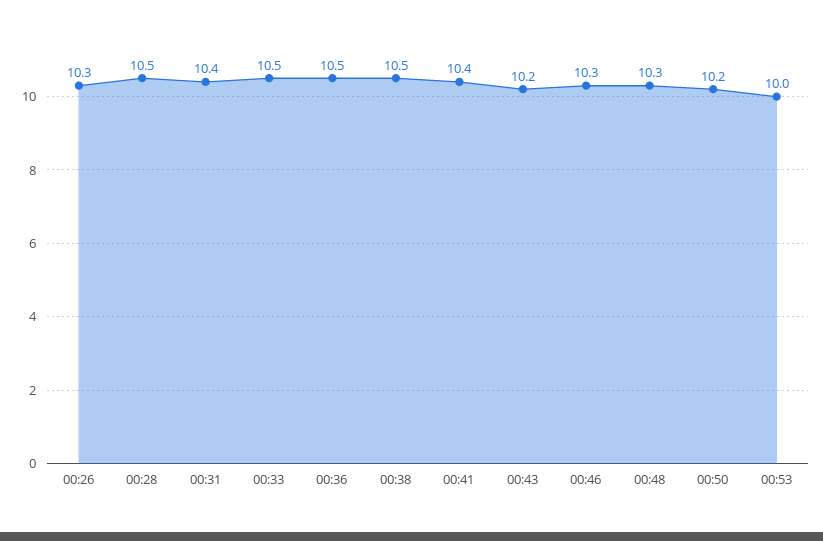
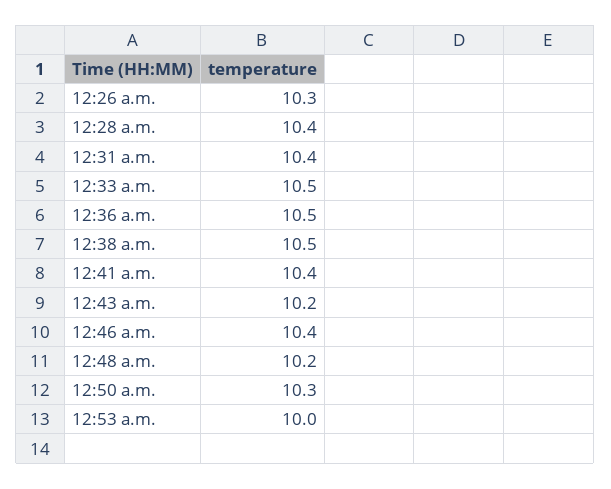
00:28: 10.5 -> 10.4
00:46: 10.3 -> 10.4
00:48: 10.3 -> 10.2
00:50: 10.2 -> 10.3

